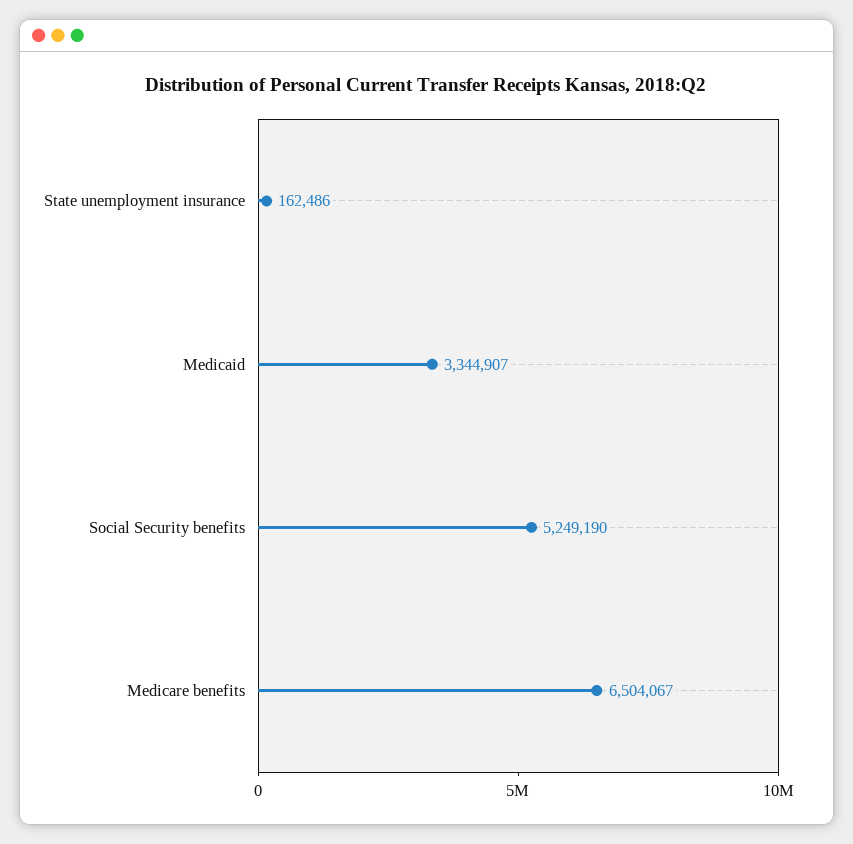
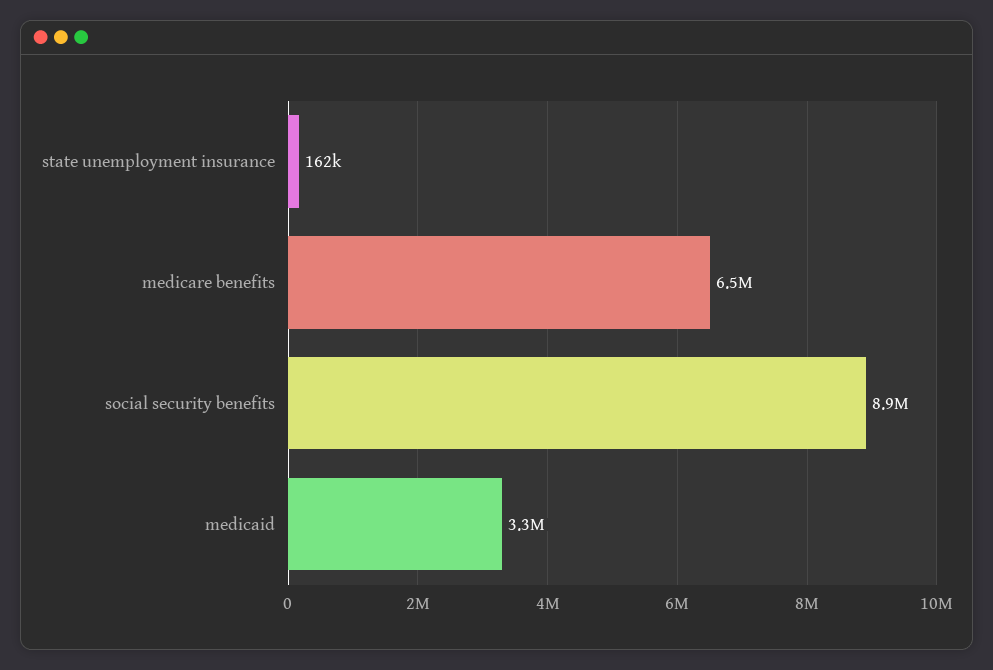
Social Security benefits: 5249190 -> 8900000

